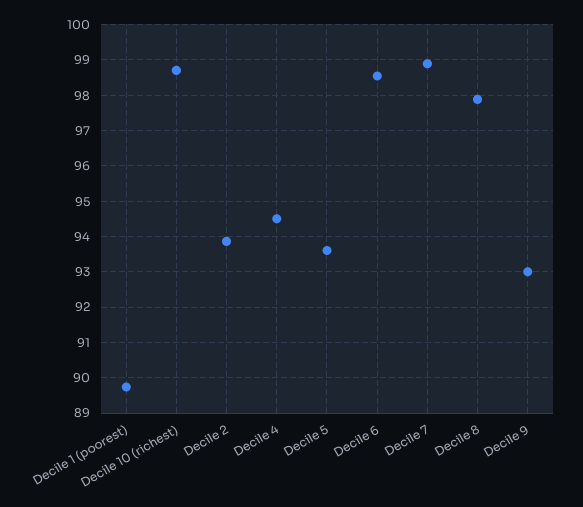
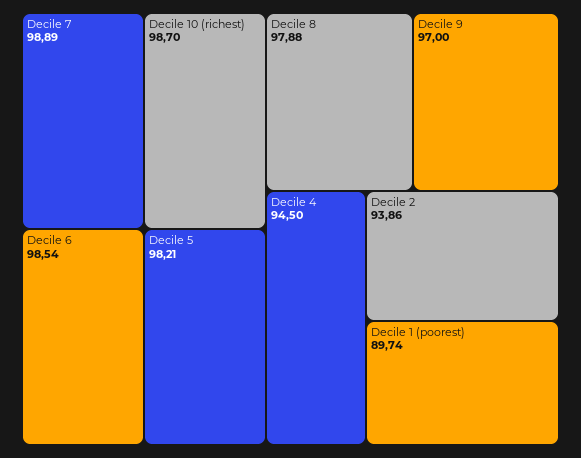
Decile 5: 93.6 -> 98.21
Decile 9: 93 -> 97

